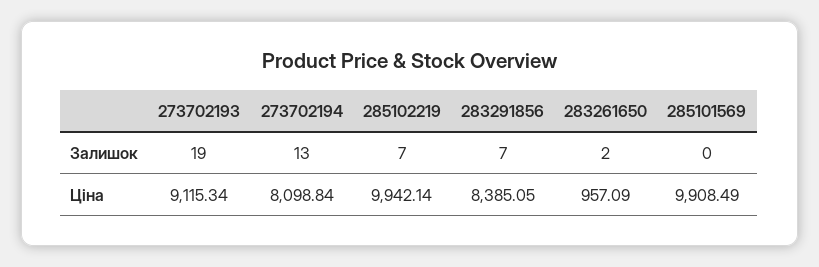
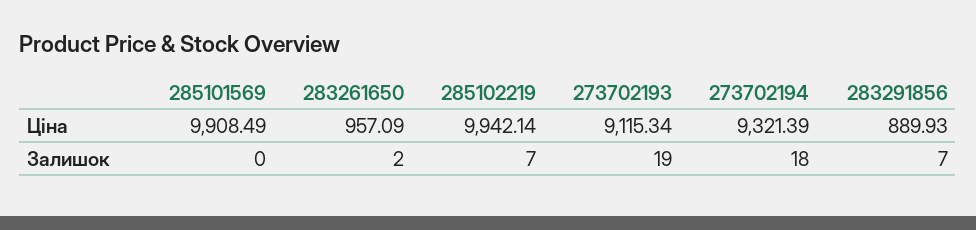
273702194, Залишок: 13 -> 18
273702194, Ціна: 8098.84 -> 9321.39
283291856, Ціна: 8385.05 -> 889.93

